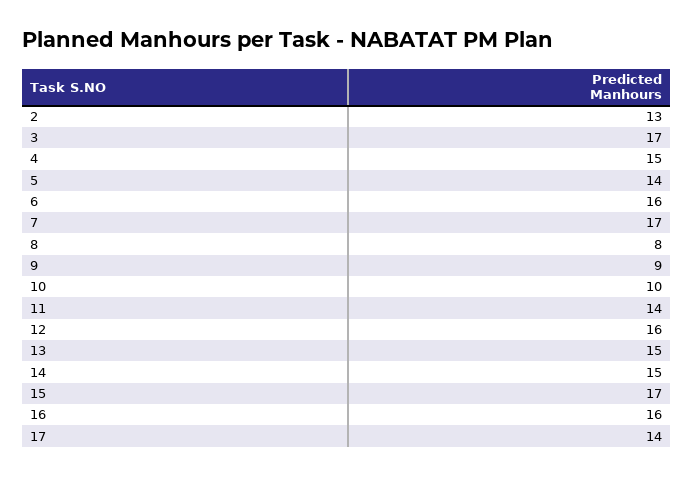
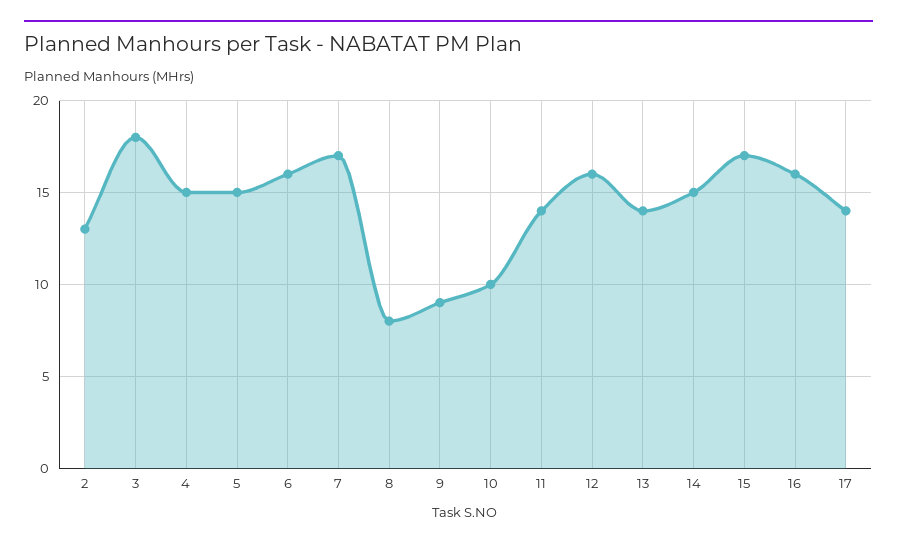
3: 17 -> 18
5: 14 -> 15
13: 15 -> 14

